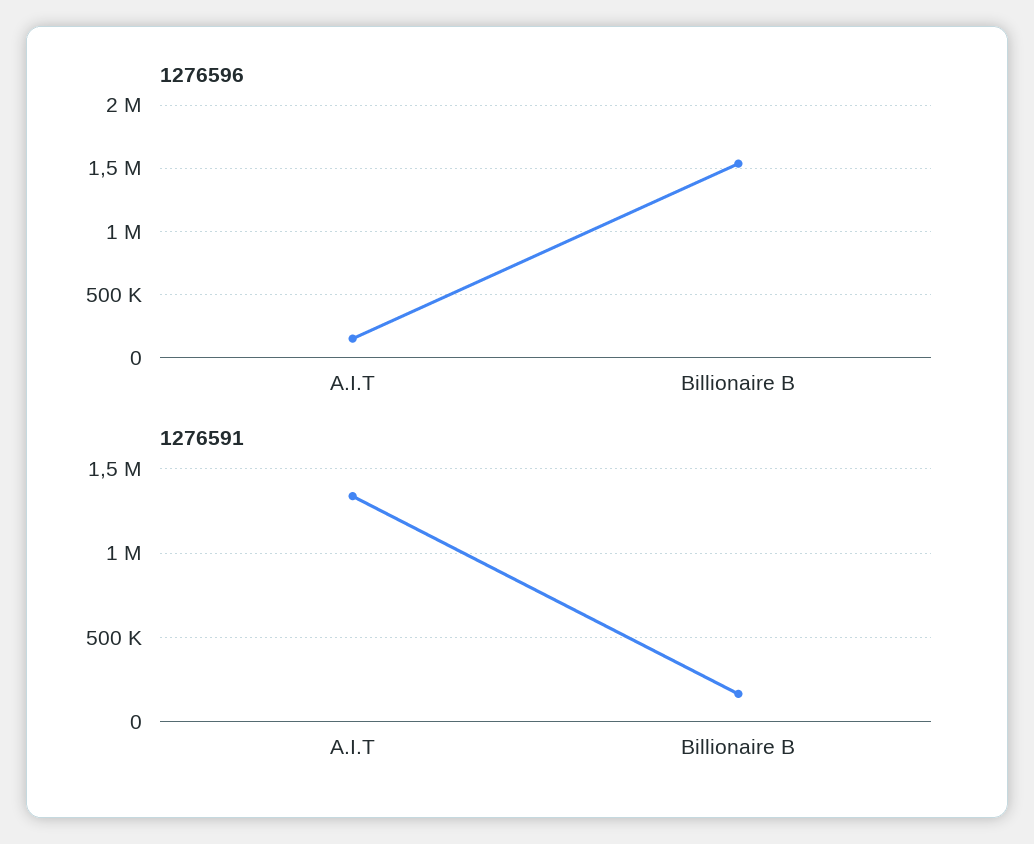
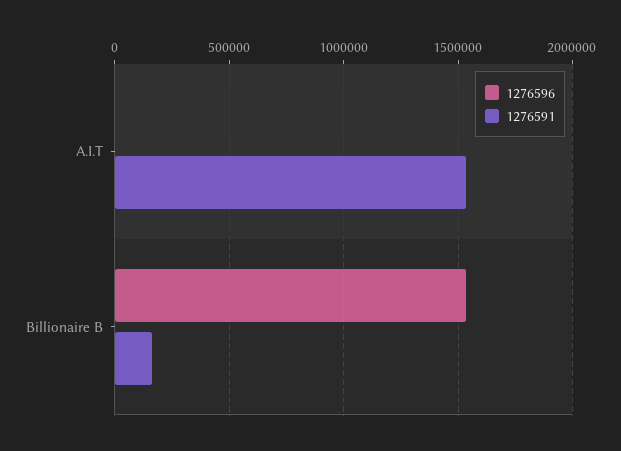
1276596, A.I.T: 150000 -> 0
1276591, A.I.T: 1350000 -> 1550000

